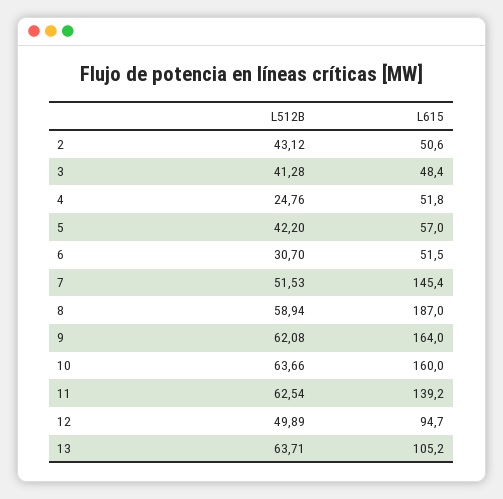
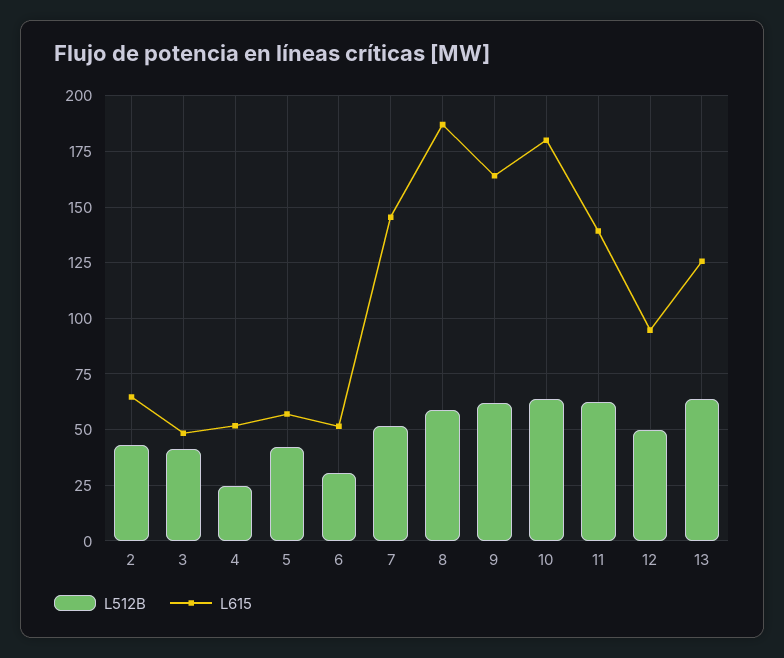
L615, 2: 50.6 -> 65
L615, 10: 160 -> 180
L615, 13: 105.2 -> 125

